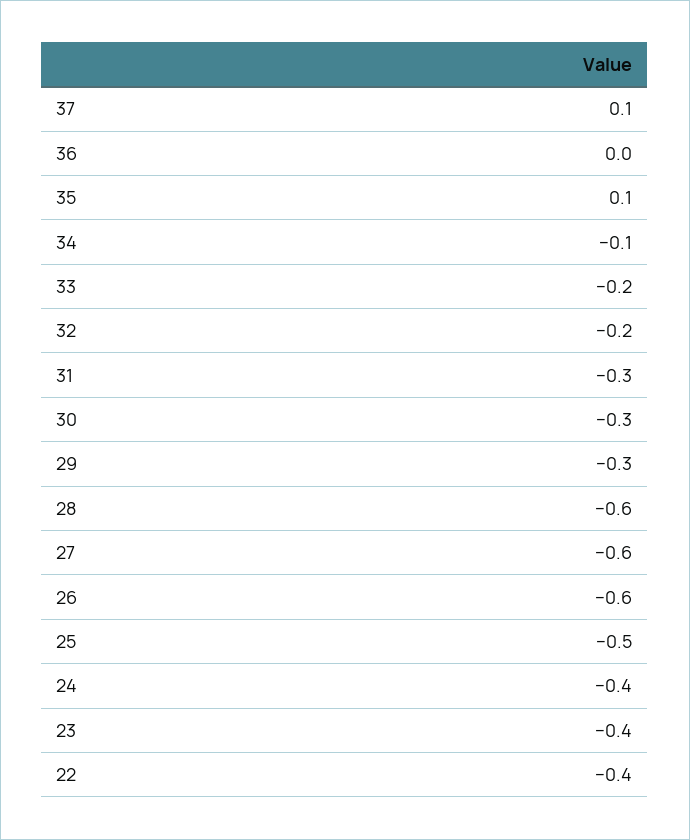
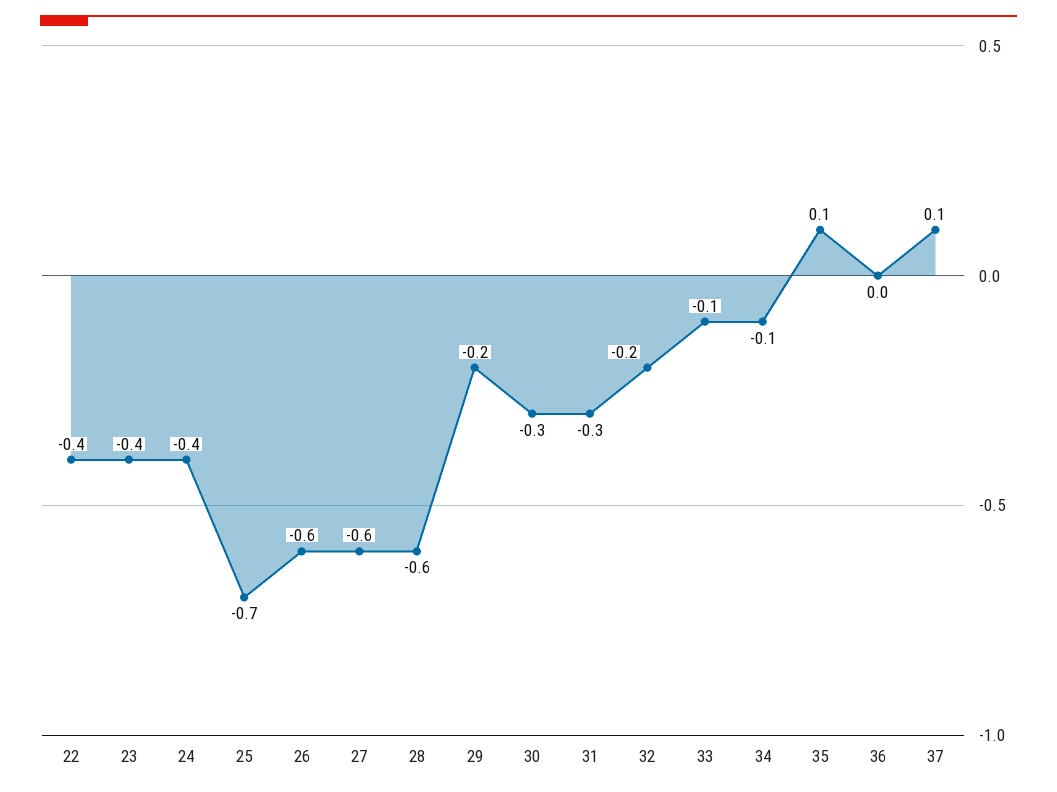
33: -0.2 -> -0.1
29: -0.3 -> -0.2
25: -0.5 -> -0.7

